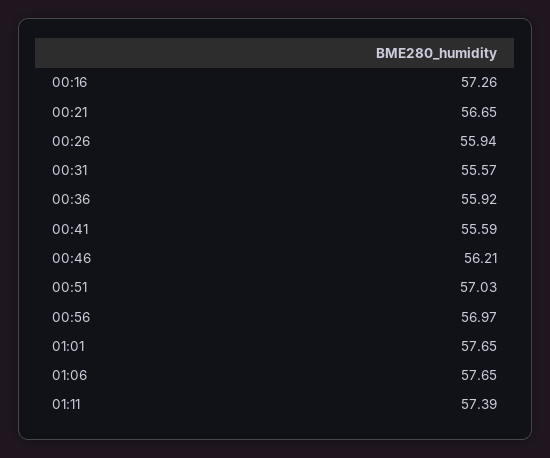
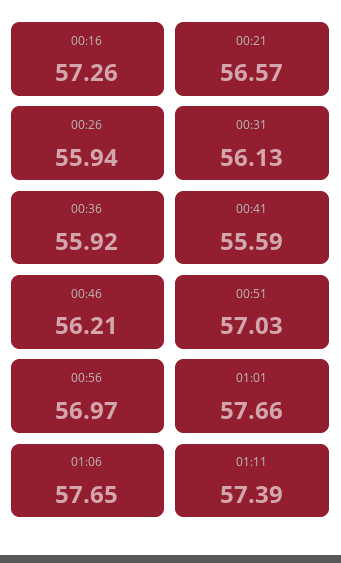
00:21: 56.65 -> 56.57
00:31: 55.57 -> 56.13
01:01: 57.65 -> 57.66

